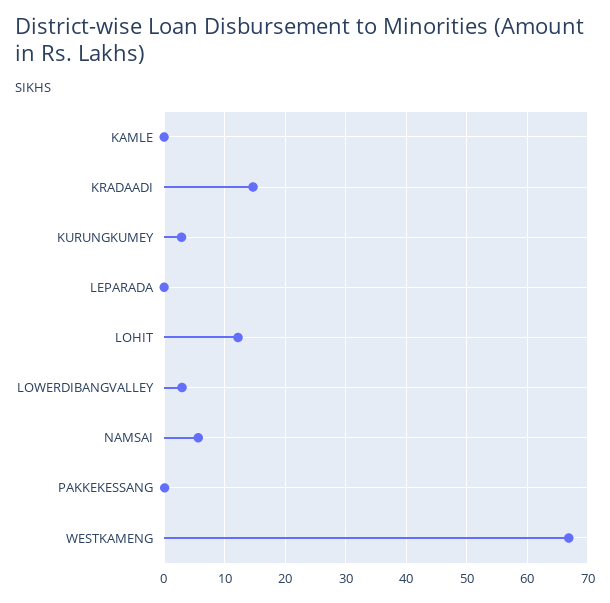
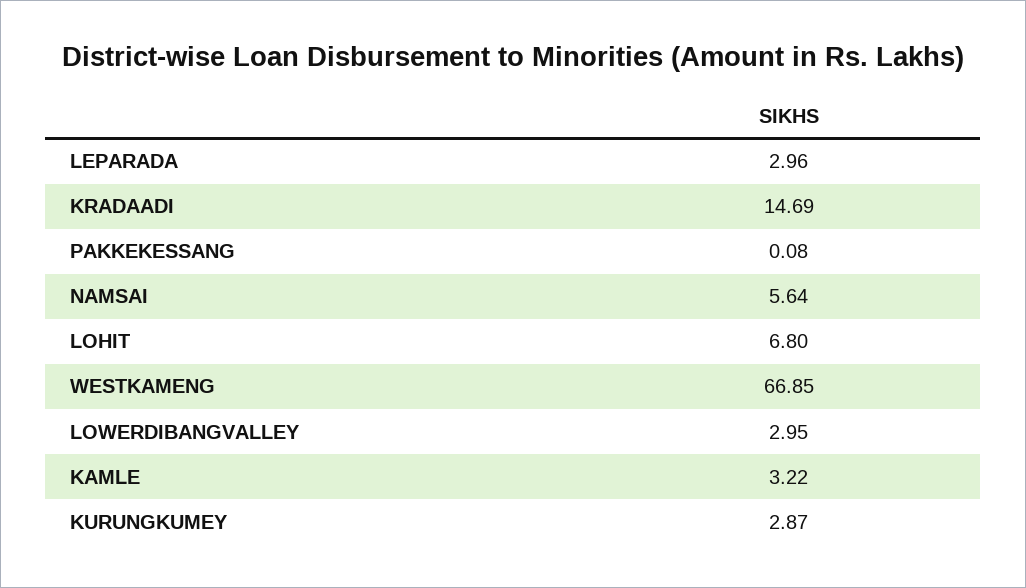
KAMLE: 0 -> 3.22
LEPARADA: 0 -> 2.96
LOHIT: 12 -> 6.8

